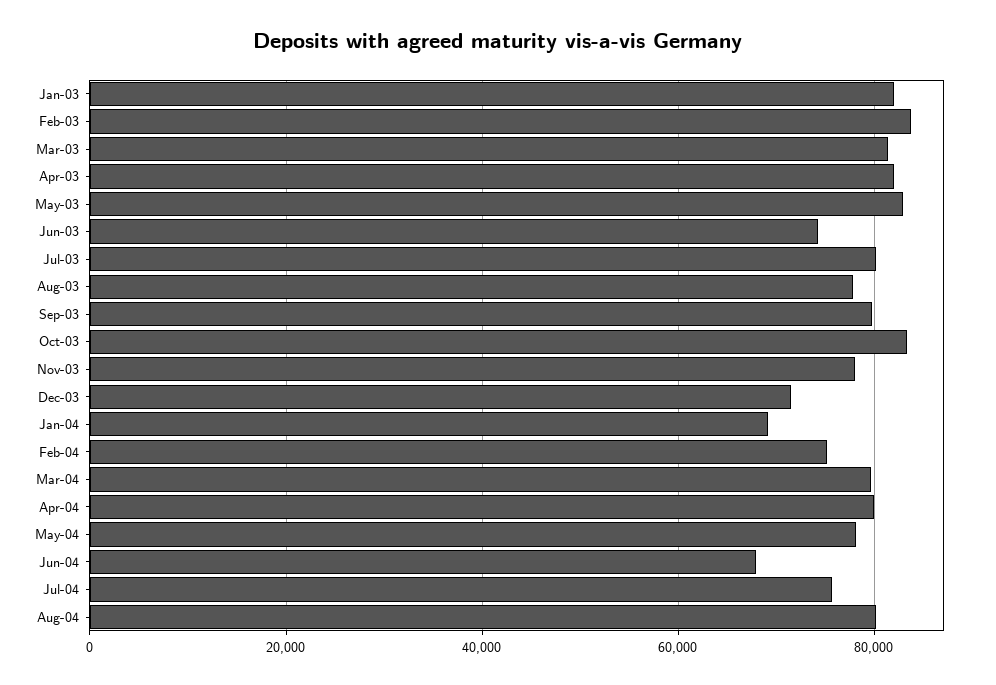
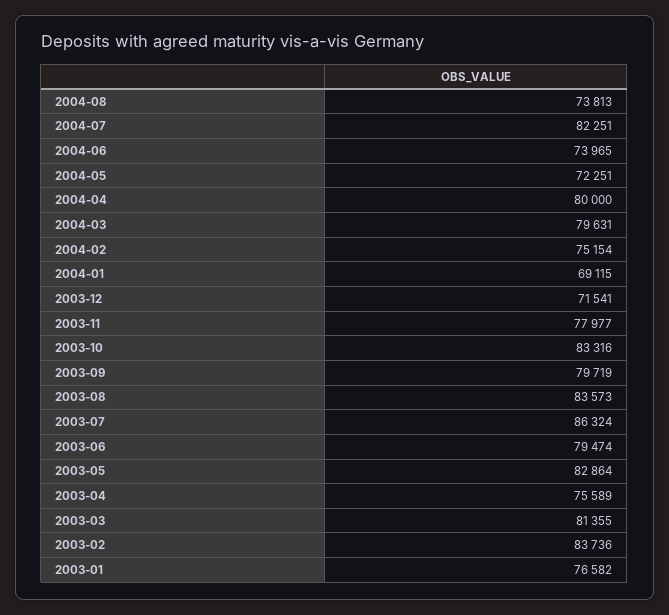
Jan-03: 82000 -> 76582
Apr-03: 82000 -> 75589
Jun-03: 74000 -> 79474
Jul-03: 80000 -> 86324
Aug-03: 78000 -> 83573
May-04: 78000 -> 72251
Jun-04: 68000 -> 73965
Jul-04: 76000 -> 82251
Aug-04: 80000 -> 73813

